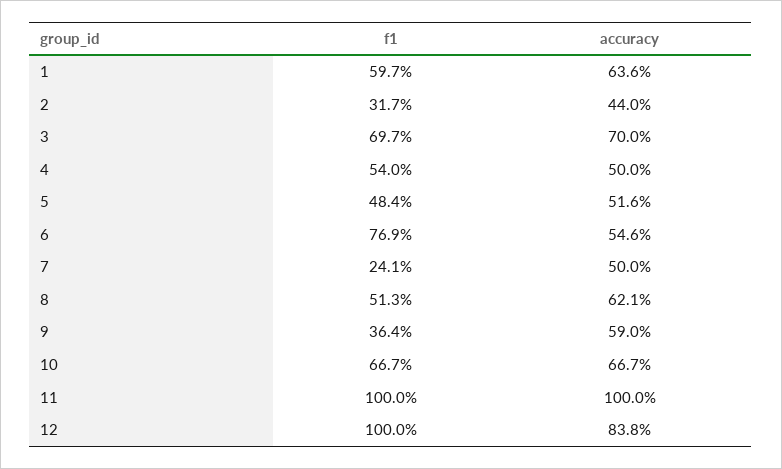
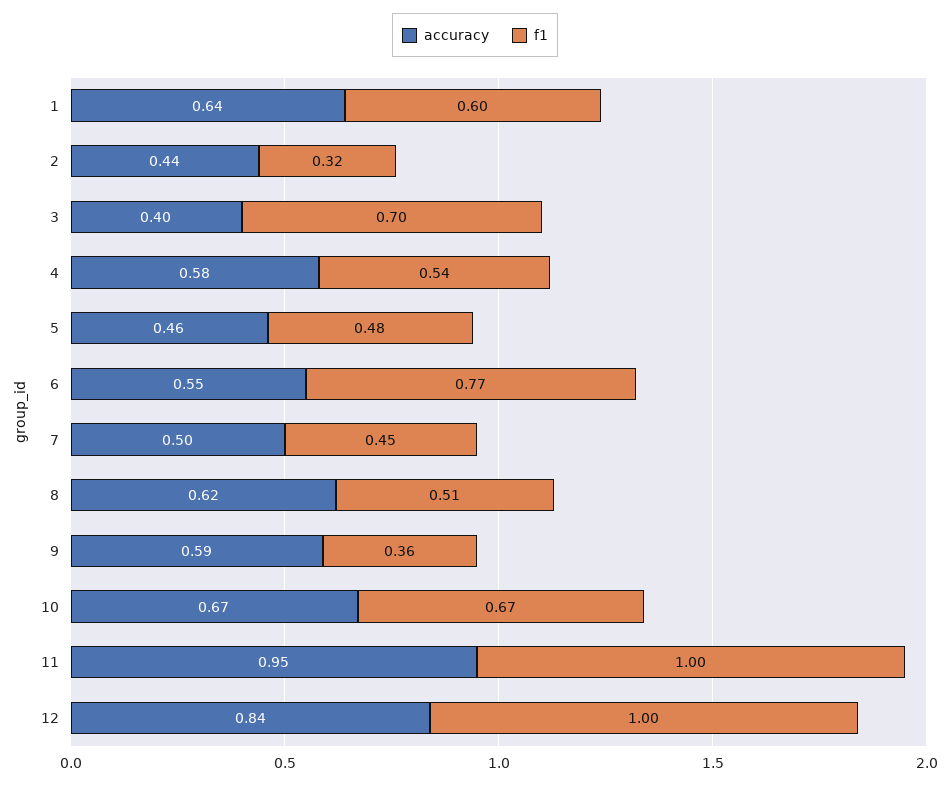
accuracy, 3: 0.7 -> 0.4
accuracy, 4: 0.5 -> 0.58
accuracy, 5: 0.516 -> 0.46
f1, 7: 0.241 -> 0.45
accuracy, 11: 1 -> 0.95

